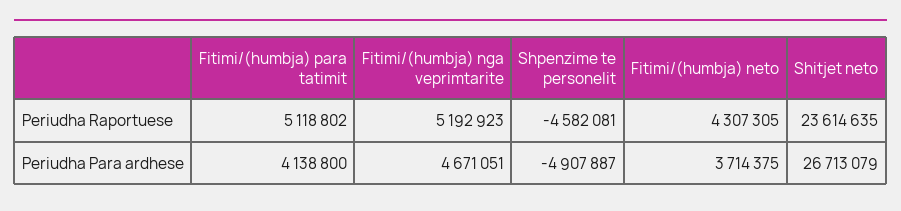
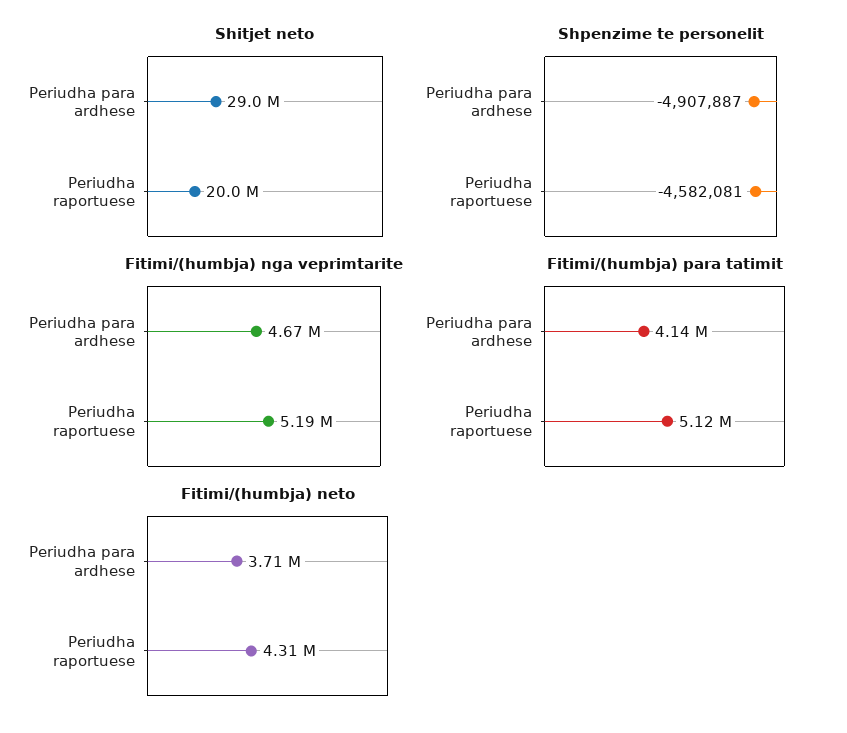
Shitjet neto, Periudha Raportuese: 23614635 -> 20000000
Shitjet neto, Periudha Para ardhese: 26713079 -> 29000000

